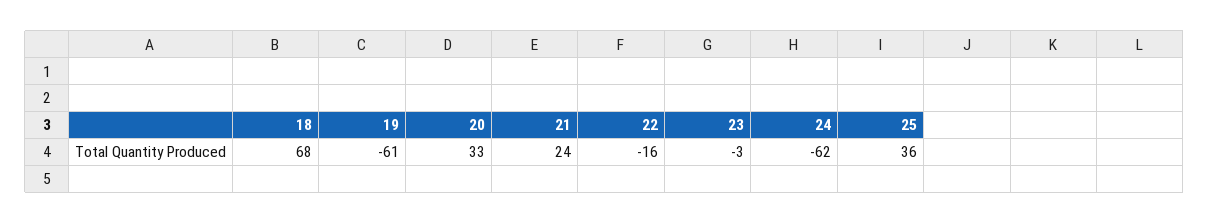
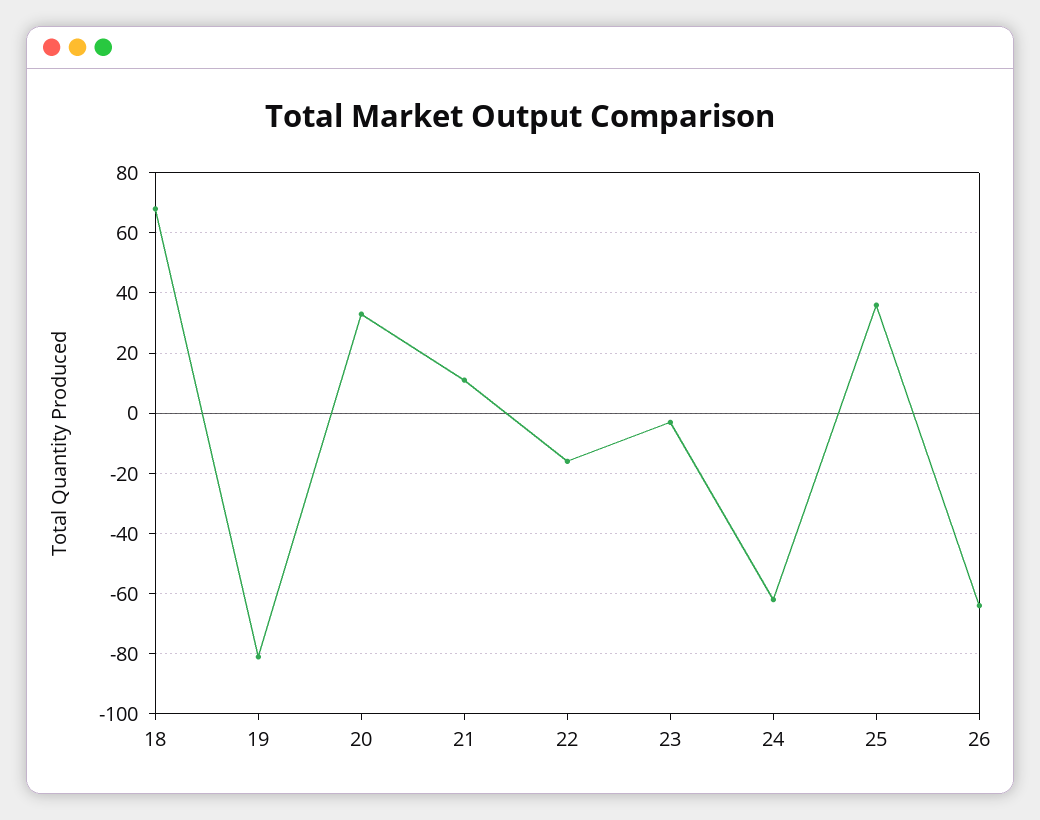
19: -61 -> -80
21: 24 -> 10
26: none -> -65

